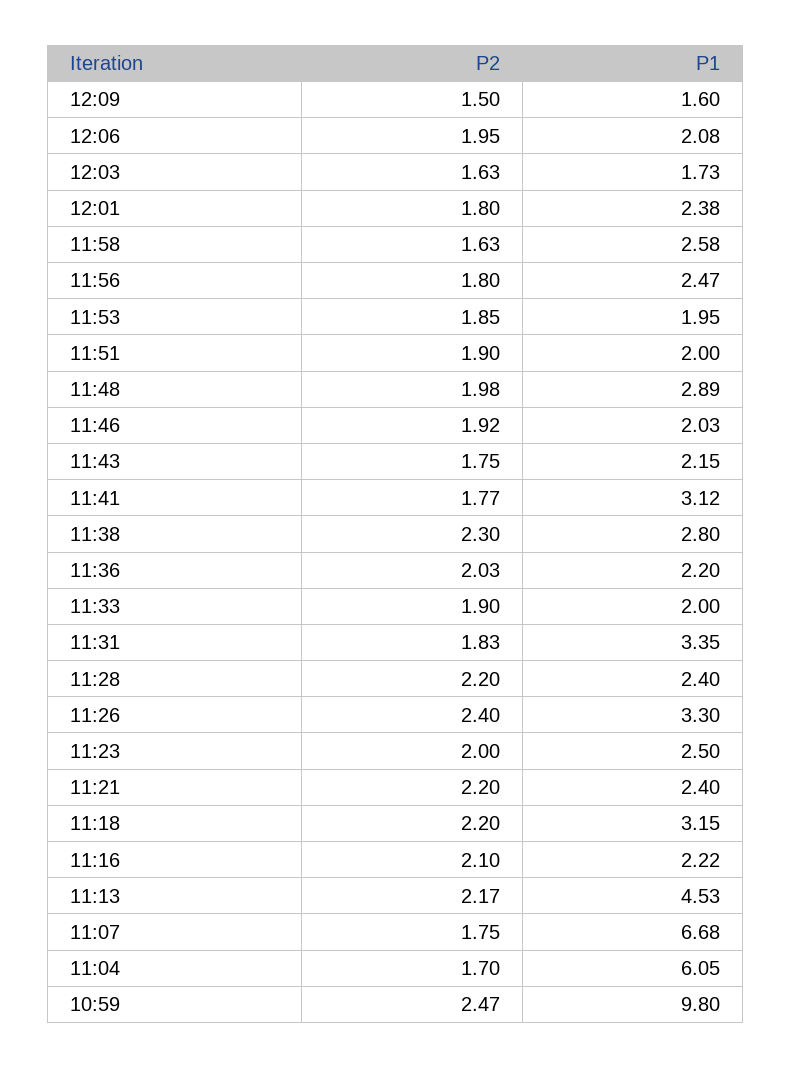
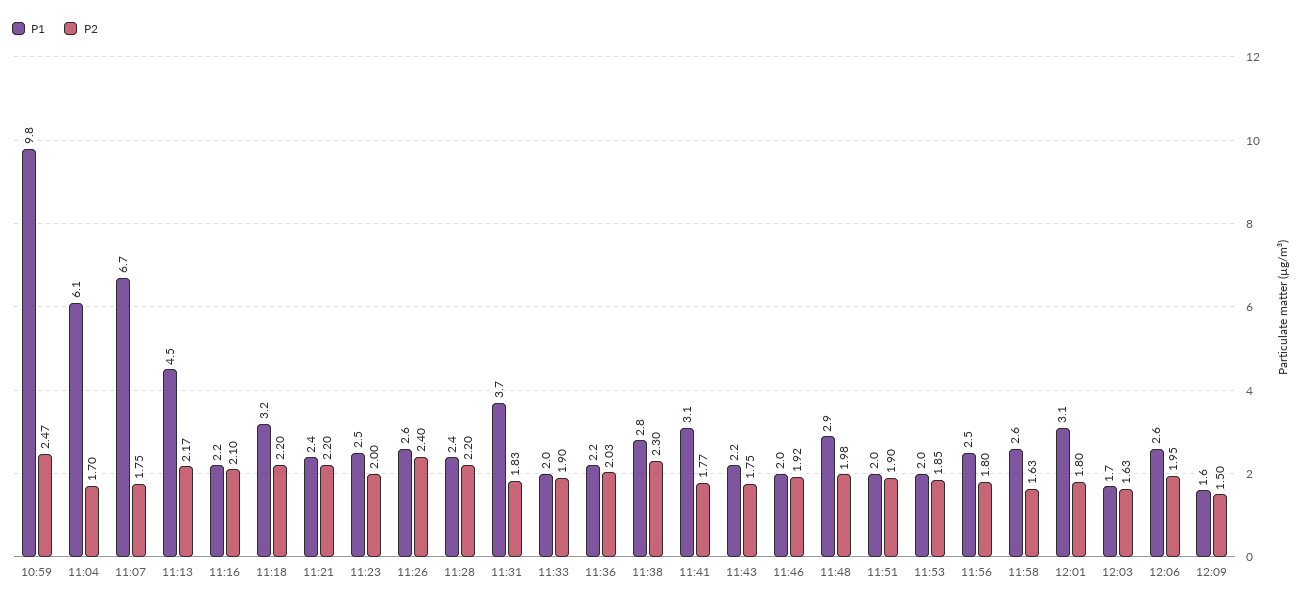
P1, 12:06: 2.08 -> 2.6
P1, 12:01: 2.38 -> 3.1
P1, 11:31: 3.35 -> 3.7
P1, 11:26: 3.3 -> 2.6

